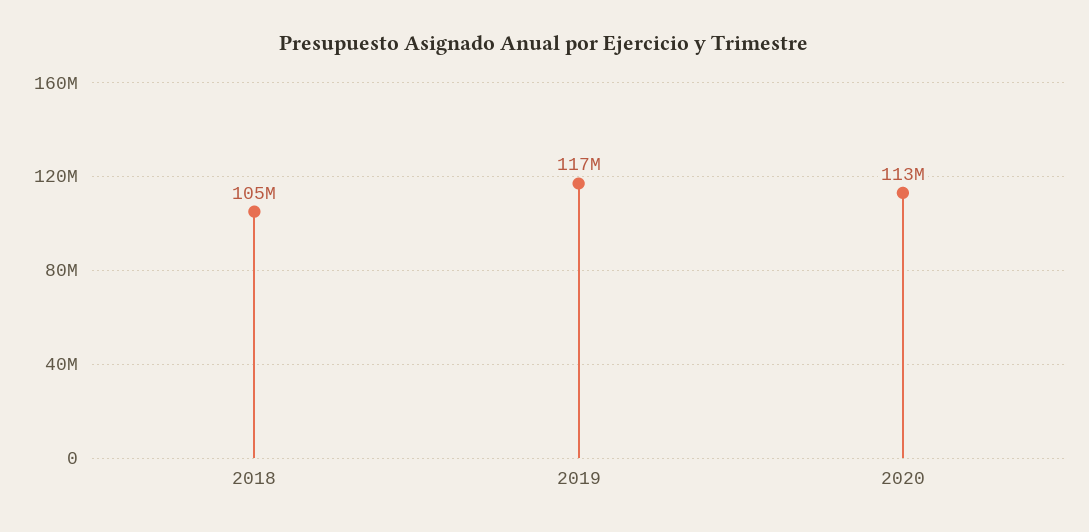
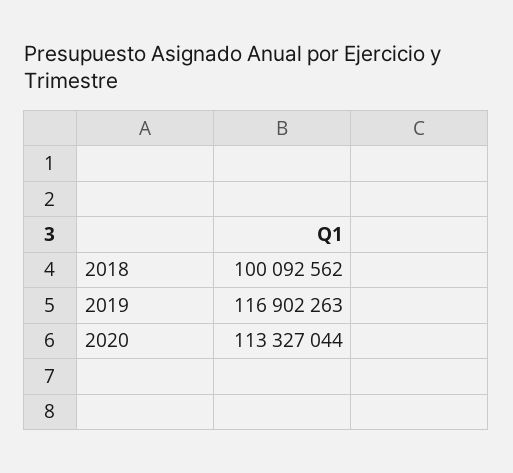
2018: 105000000 -> 100092562

